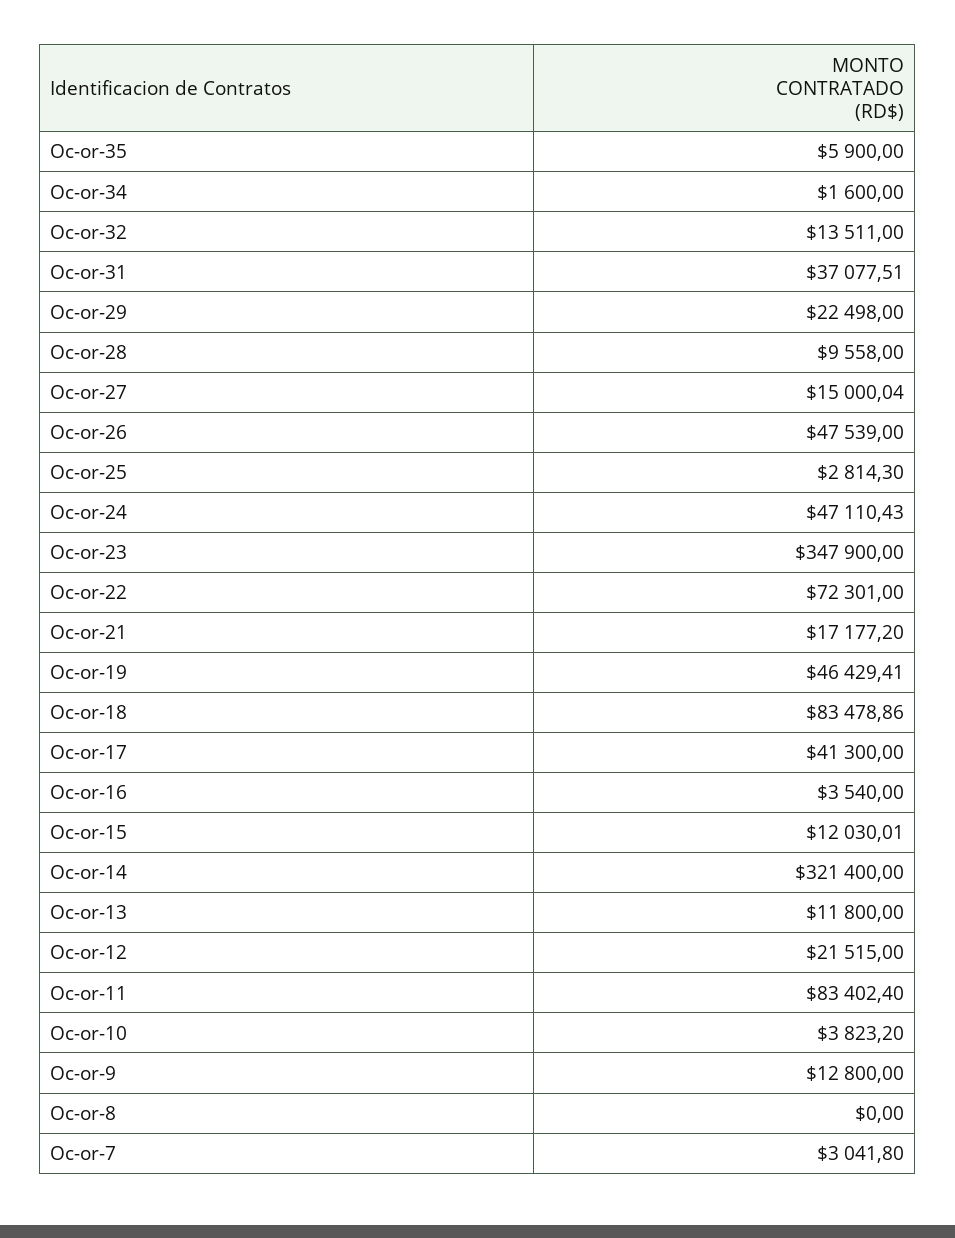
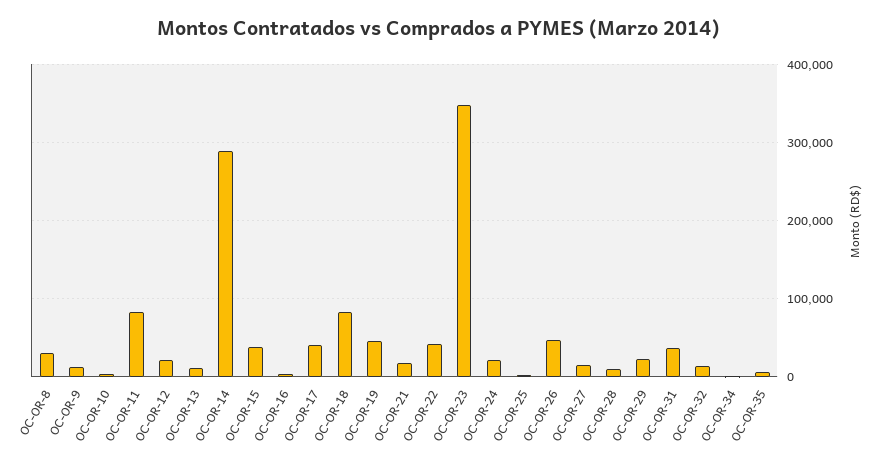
Oc-or-24: 47110.43 -> 20000
Oc-or-22: 72301 -> 40000
Oc-or-15: 12030.01 -> 40000
Oc-or-14: 321400 -> 290000
Oc-or-8: 0 -> 30000
Oc-or-7: 3041.8 -> none

